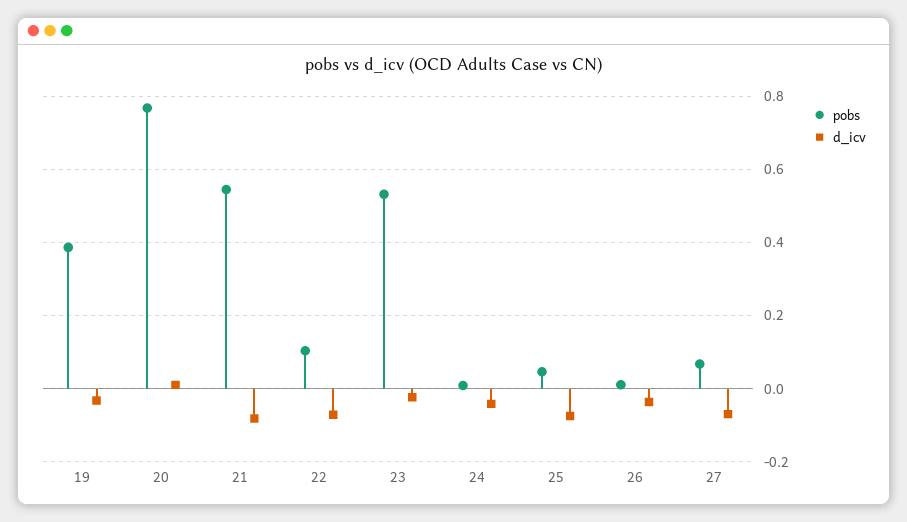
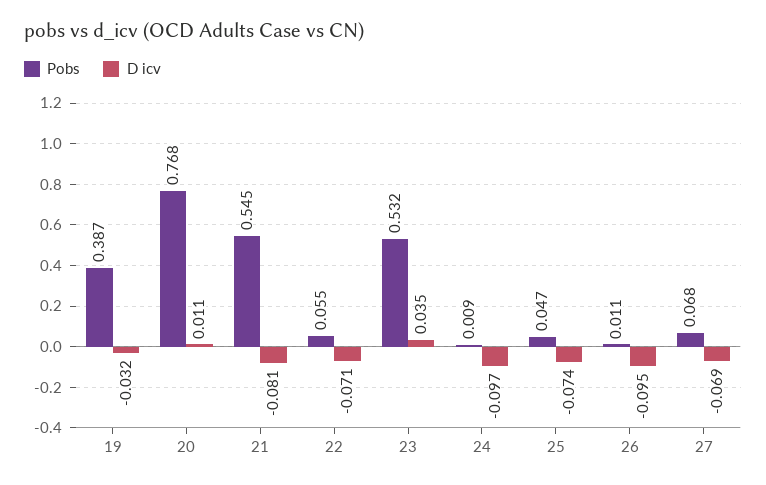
pobs, 22: 0.1 -> 0.055
d_icv, 23: -0.02 -> 0.035
d_icv, 24: -0.04 -> -0.097
d_icv, 26: -0.04 -> -0.095

